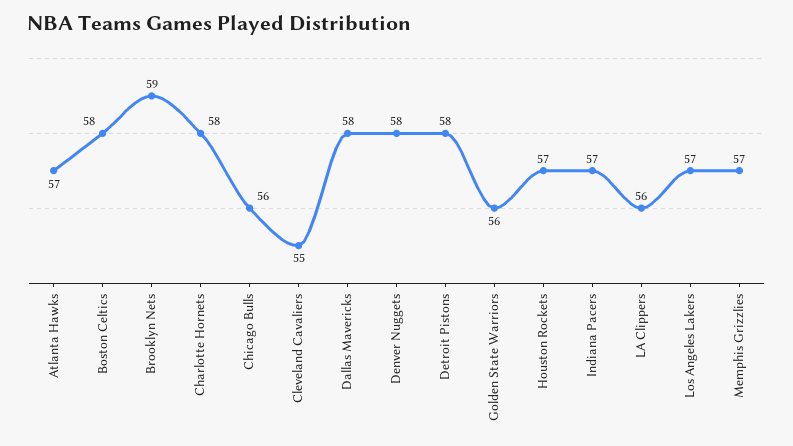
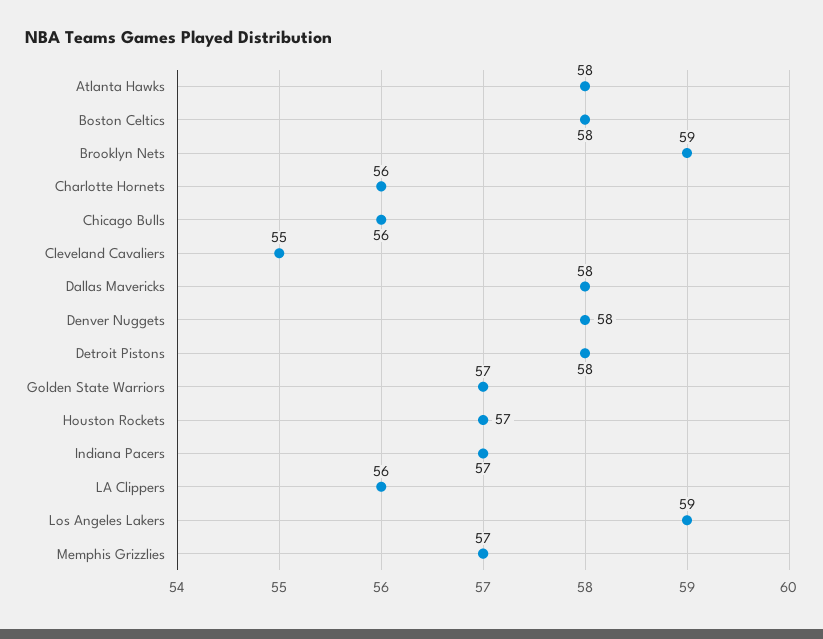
Atlanta Hawks: 57 -> 58
Charlotte Hornets: 58 -> 56
Golden State Warriors: 56 -> 57
Los Angeles Lakers: 57 -> 59

